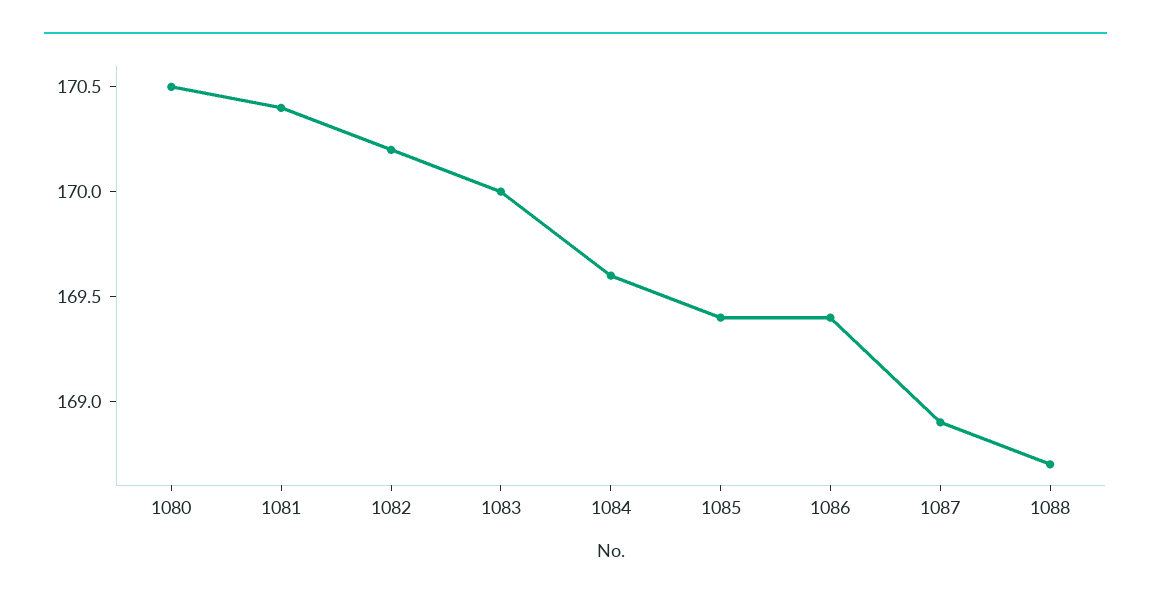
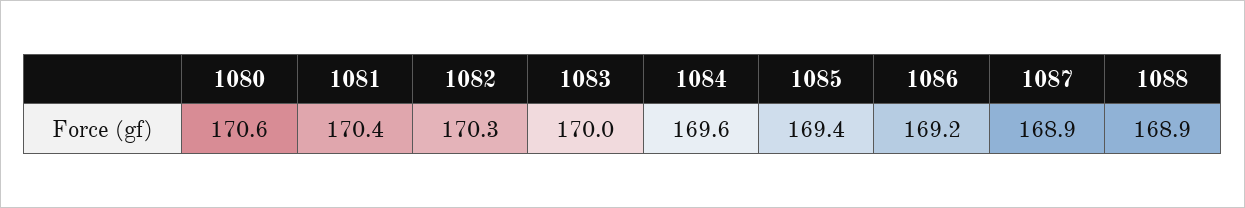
1080: 170.5 -> 170.6
1082: 170.2 -> 170.3
1086: 169.4 -> 169.2
1088: 168.7 -> 168.9

